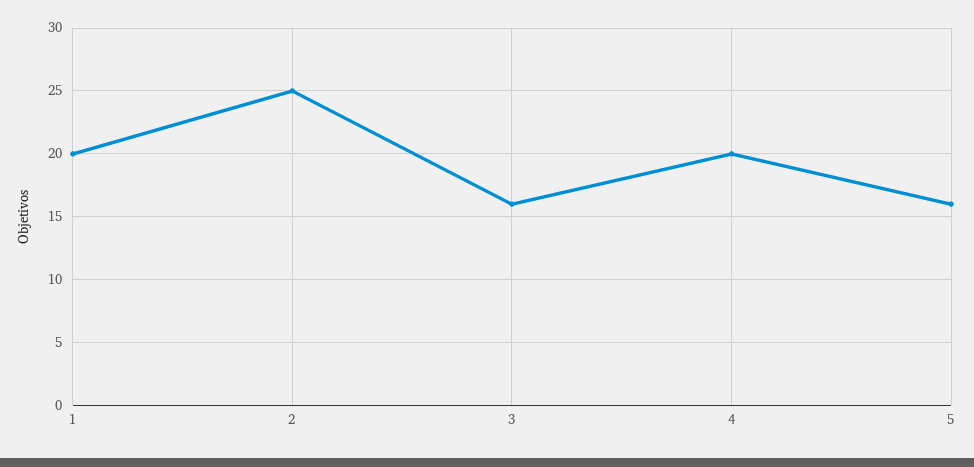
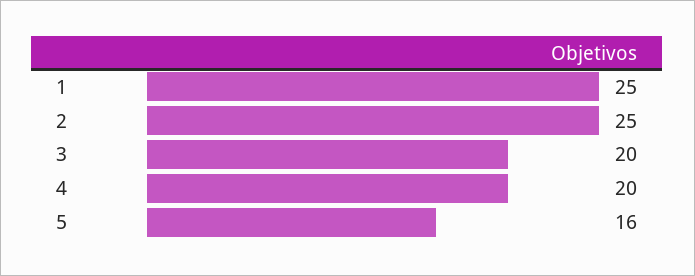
1: 20 -> 25
3: 16 -> 20

